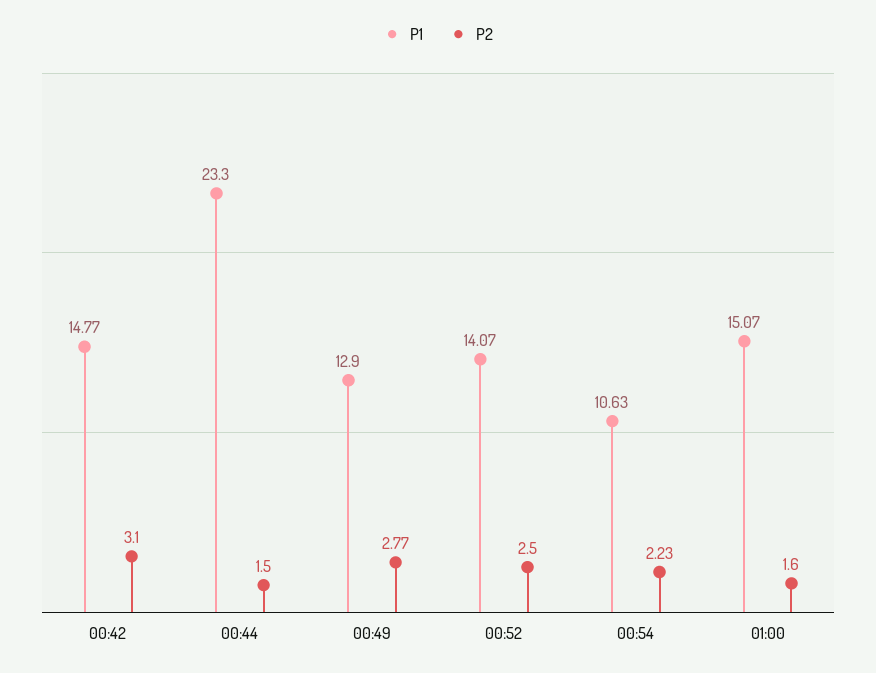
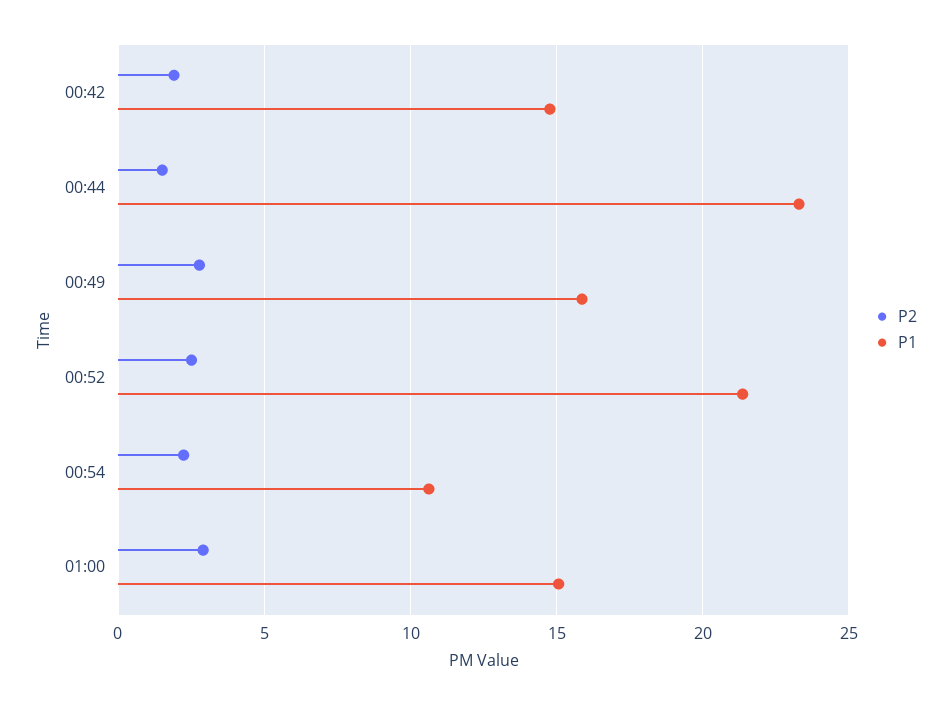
P2, 00:42: 3.1 -> 2
P1, 00:49: 12.9 -> 16
P1, 00:52: 14.07 -> 21.5
P2, 01:00: 1.6 -> 3

